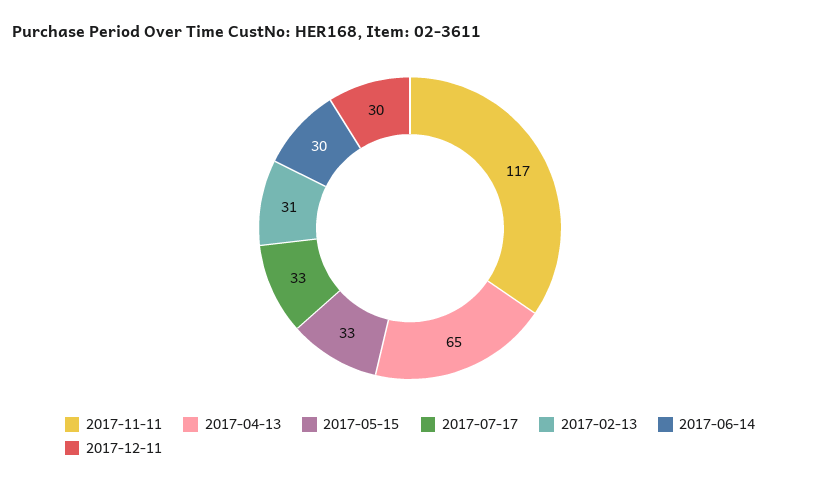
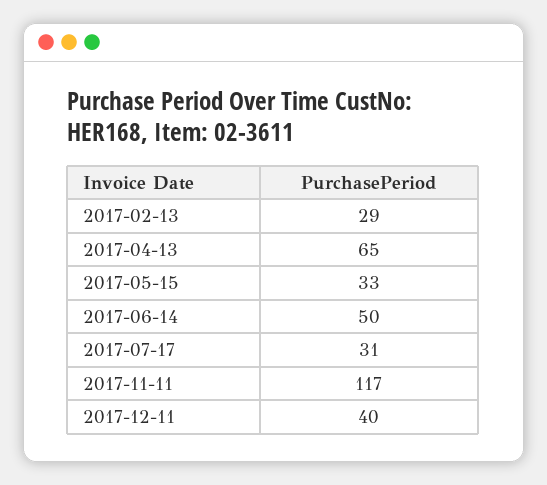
2017-07-17: 33 -> 31
2017-02-13: 31 -> 29
2017-06-14: 30 -> 50
2017-12-11: 30 -> 40

